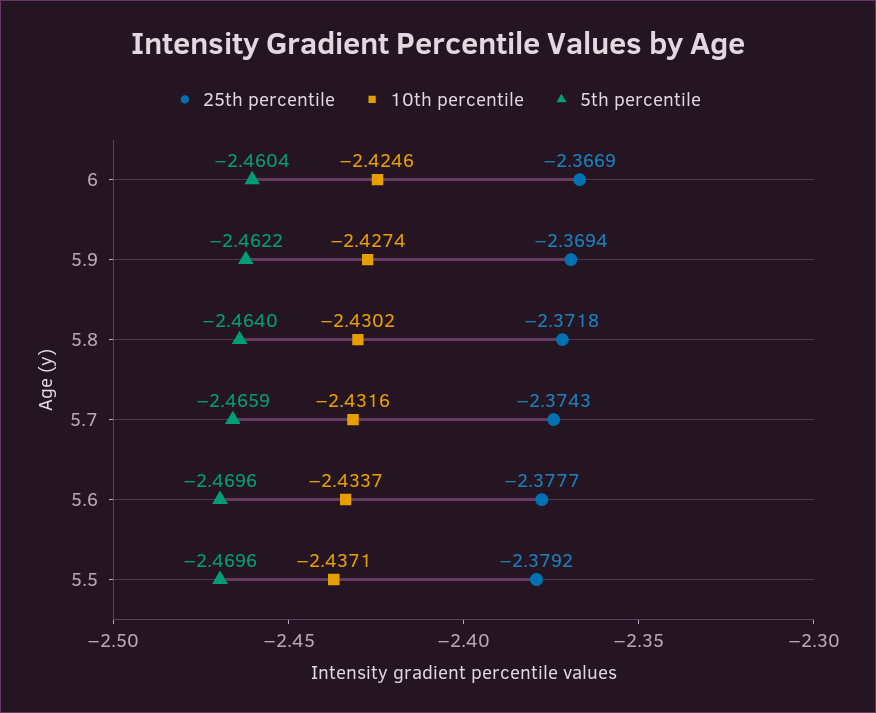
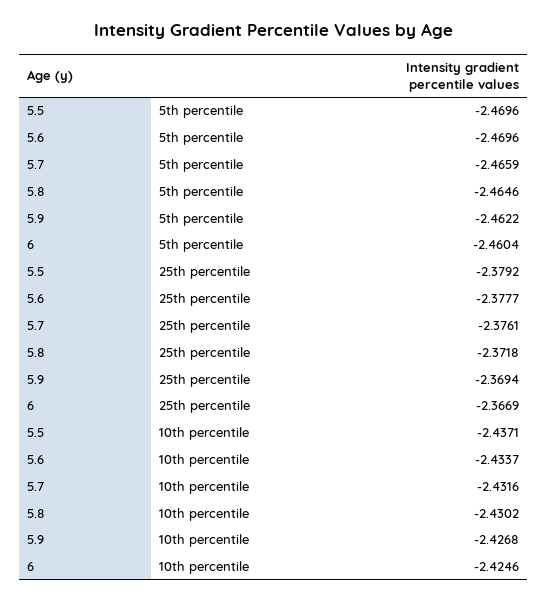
10th percentile, 5.9: -2.4274 -> -2.4268
5th percentile, 5.8: -2.464 -> -2.4646
25th percentile, 5.7: -2.3743 -> -2.3761

